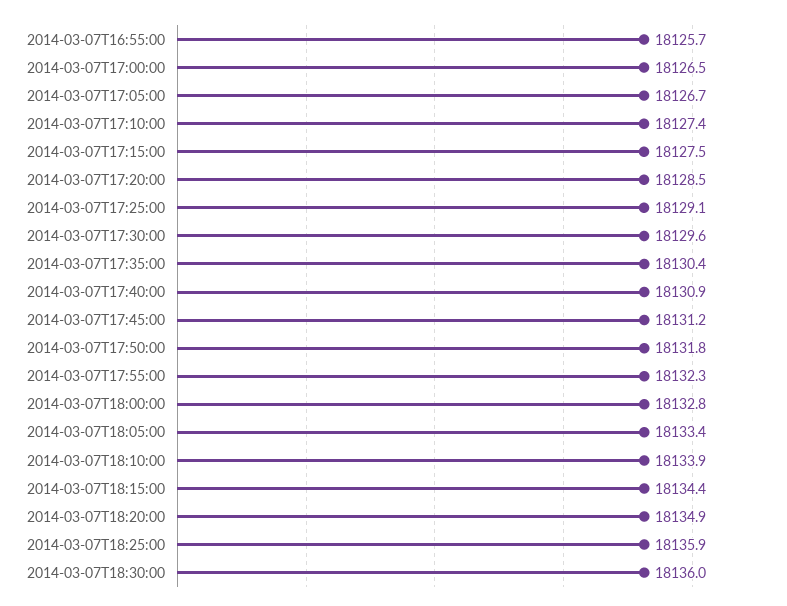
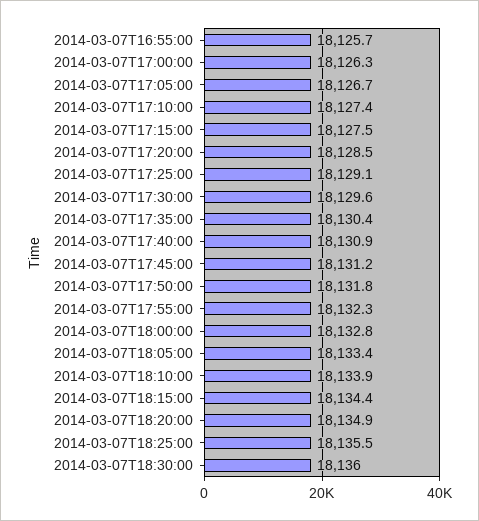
2014-03-07T17:00:00: 18126.5 -> 18126.3
2014-03-07T18:25:00: 18135.9 -> 18135.5

